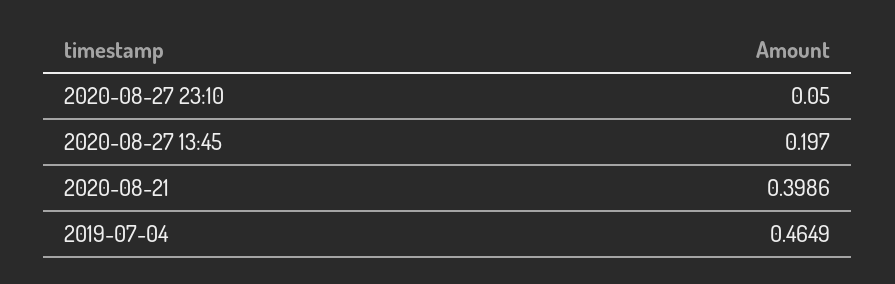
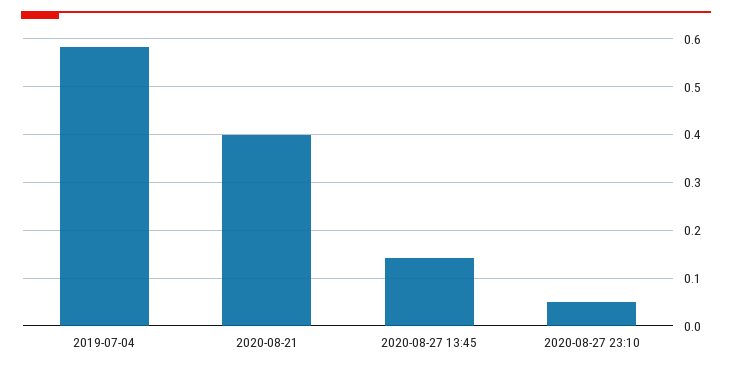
2020-08-27 13:45: 0.197 -> 0.14
2019-07-04: 0.4649 -> 0.58

